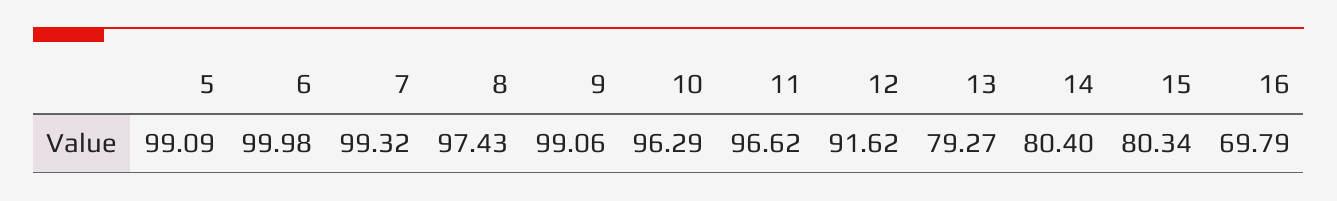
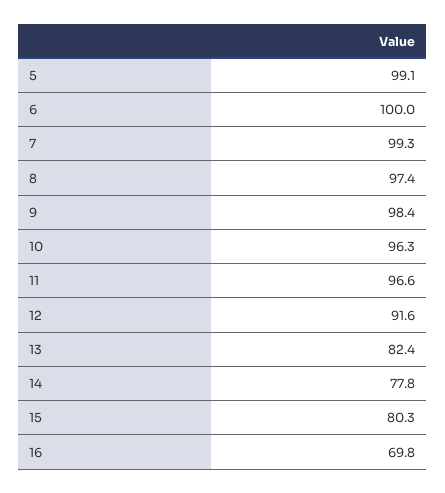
9: 99.06 -> 98.4
13: 79.27 -> 82.4
14: 80.4 -> 77.8

